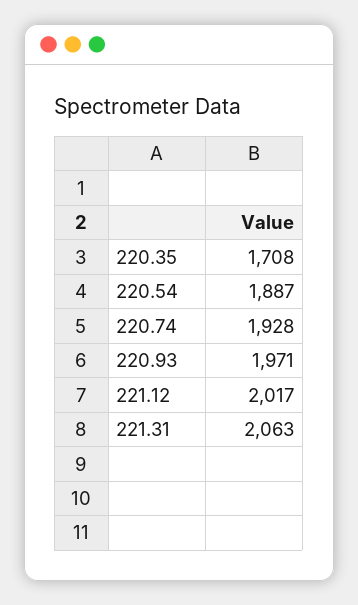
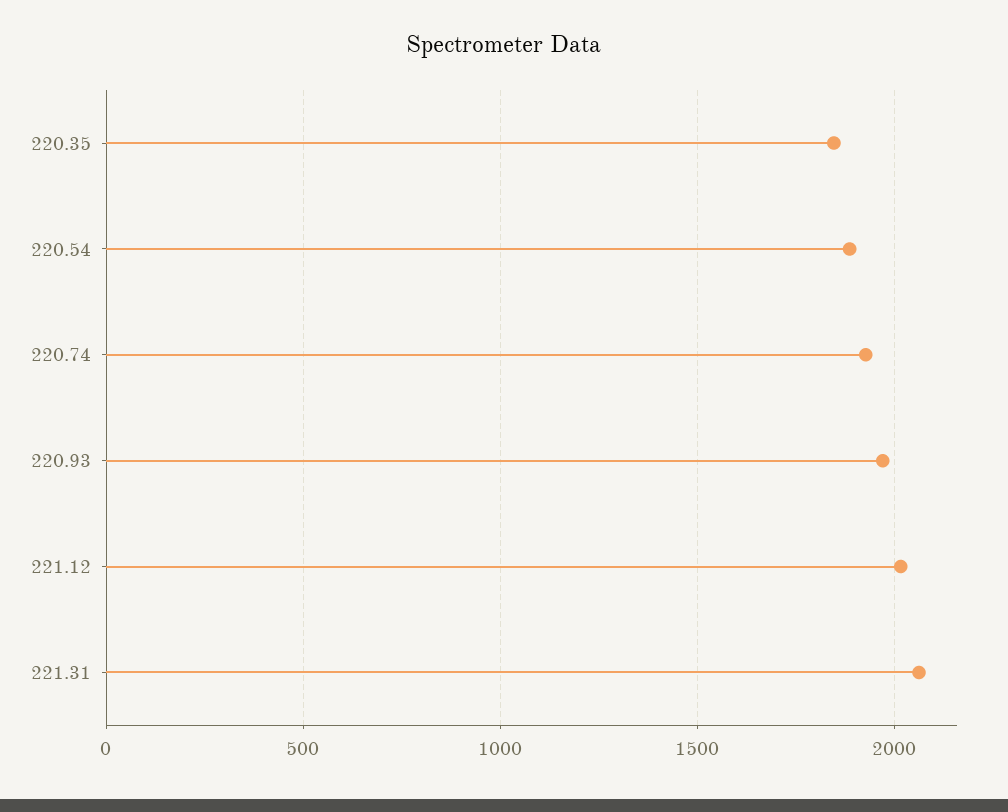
220.35: 1708 -> 1850

